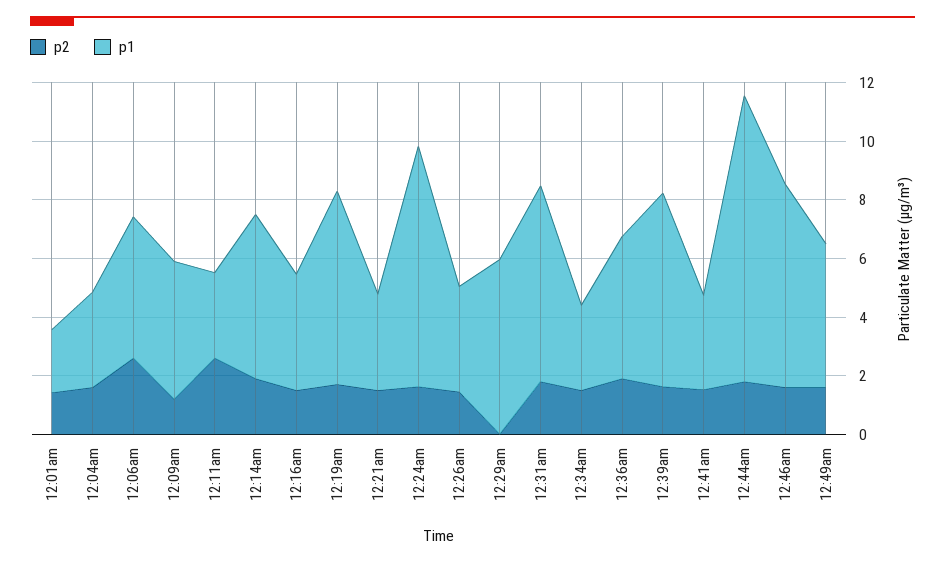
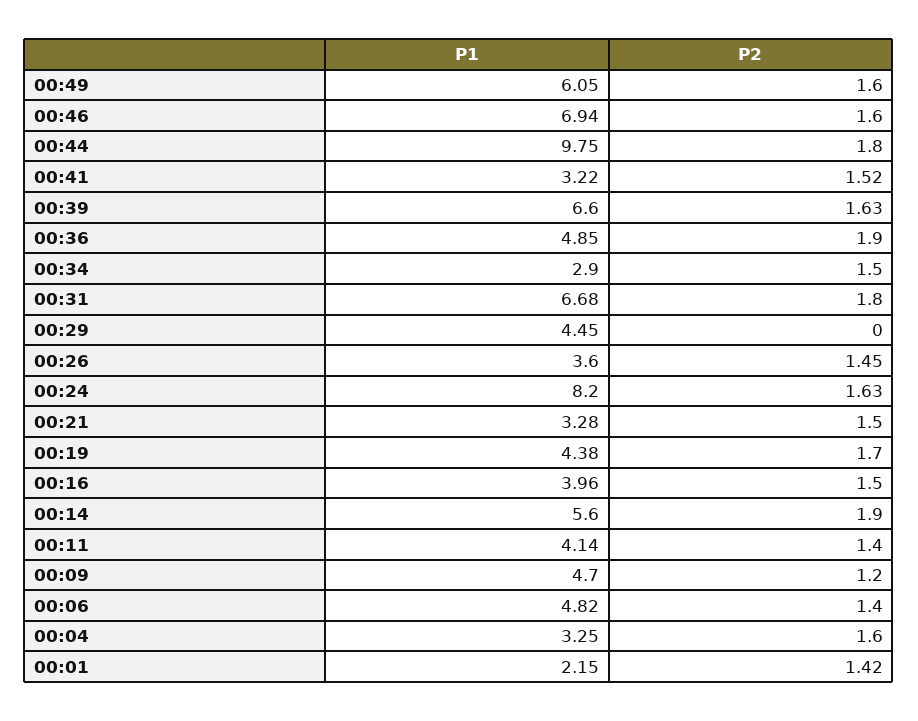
p2, 12:06am: 2.5 -> 1.4
p2, 12:11am: 2.5 -> 1.4
p1, 12:11am: 3 -> 4.14
p1, 12:19am: 6.5 -> 4.38
p1, 12:29am: 6 -> 4.45
p1, 12:49am: 5 -> 6.05

